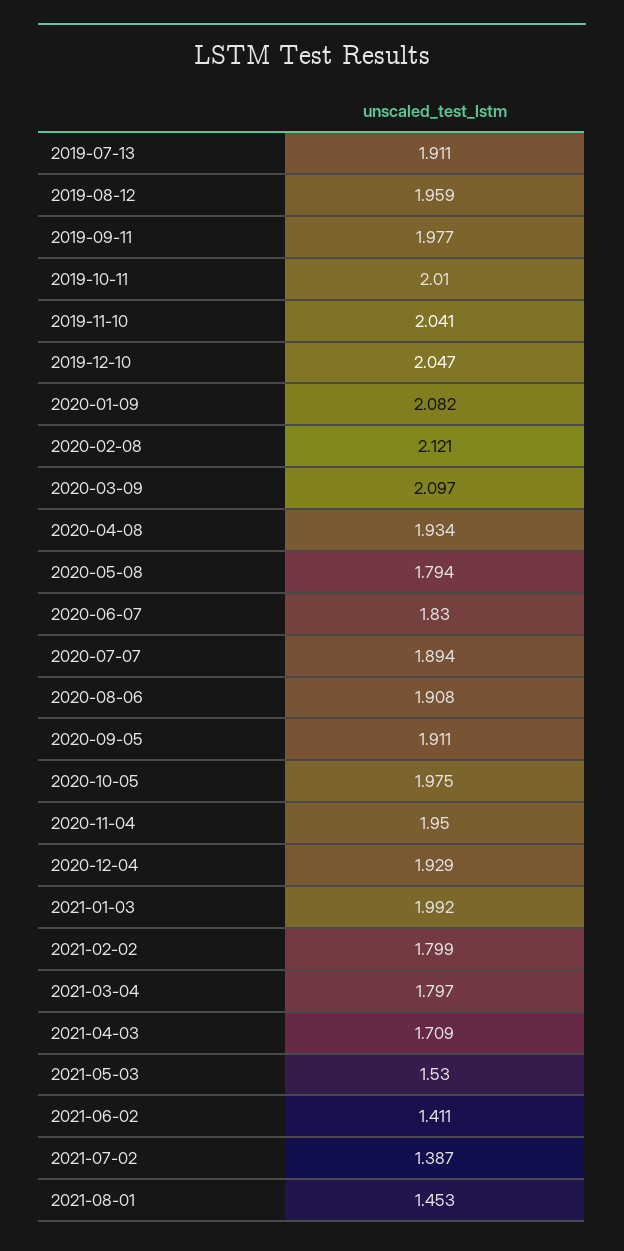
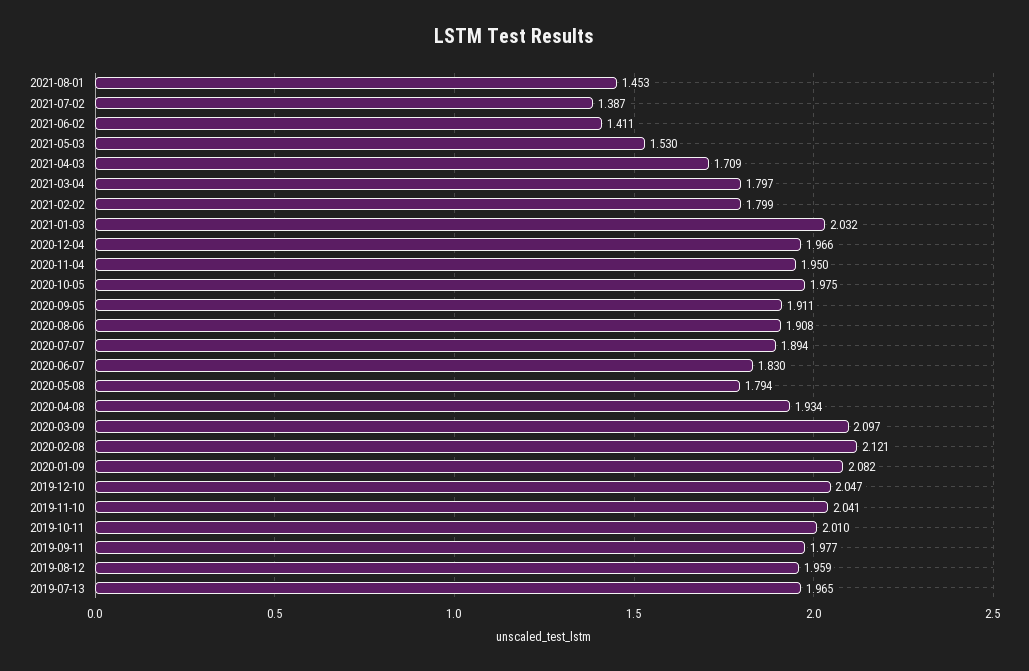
2019-07-13: 1.911 -> 1.965
2020-12-04: 1.929 -> 1.966
2021-01-03: 1.992 -> 2.032

